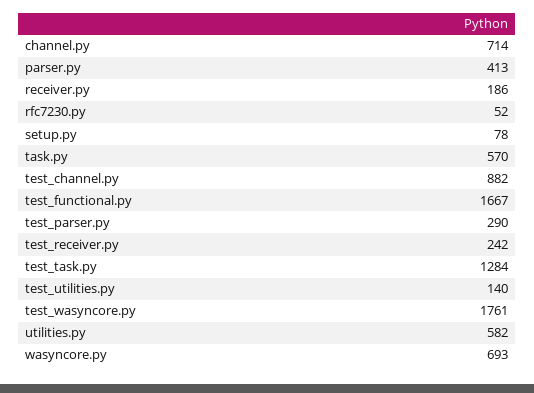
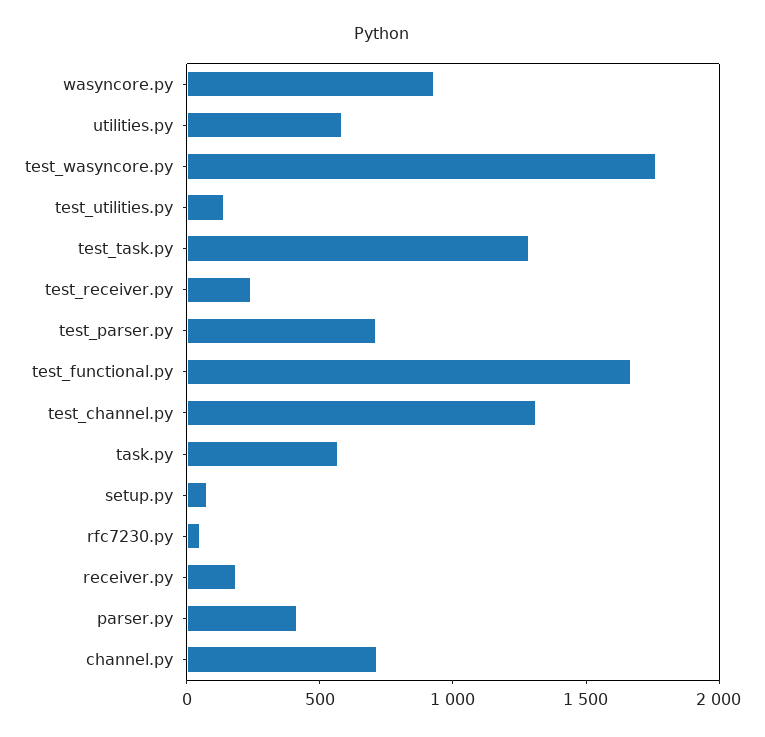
test_channel.py: 882 -> 1300
test_parser.py: 290 -> 700
wasyncore.py: 693 -> 900

